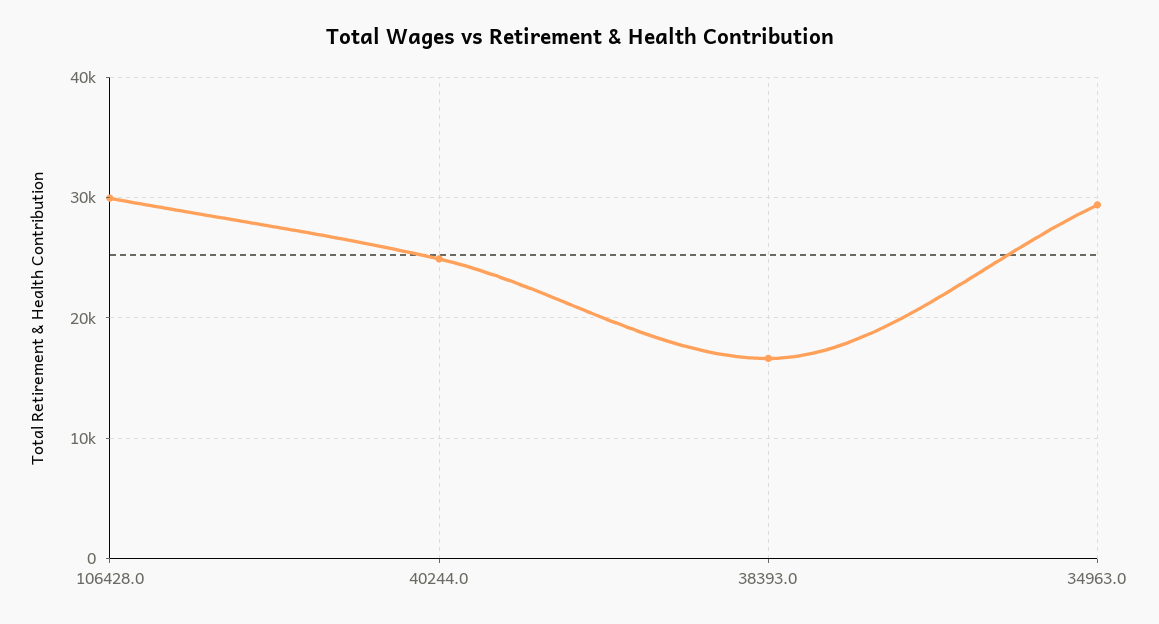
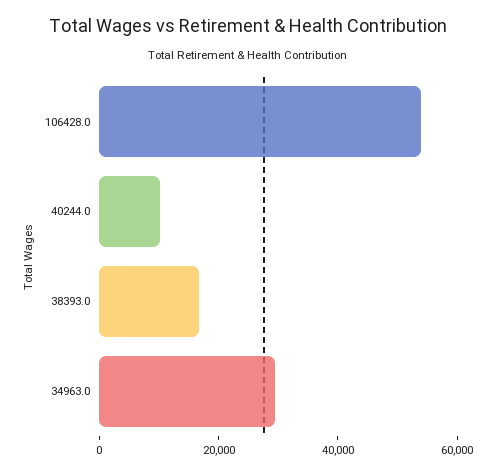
106428.0: 30000 -> 55000
40244.0: 25000 -> 10000

